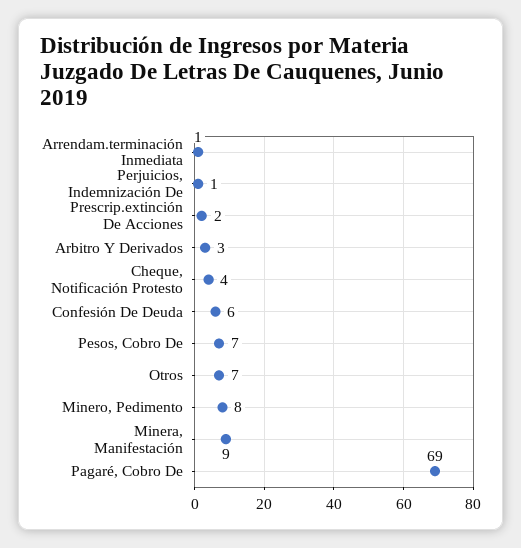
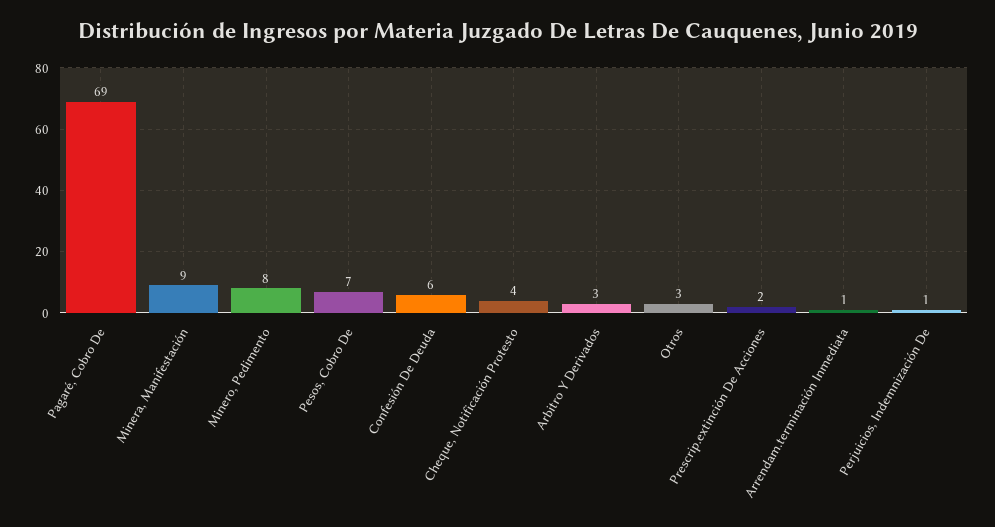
Otros: 7 -> 3

